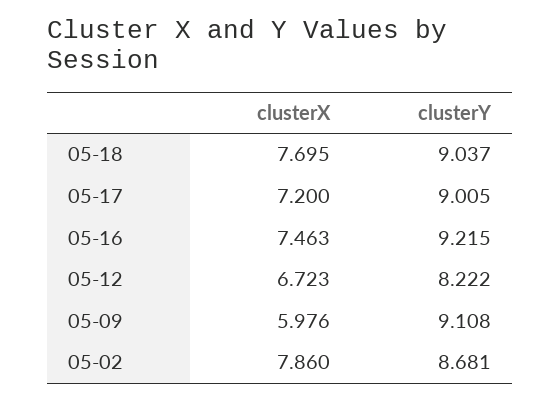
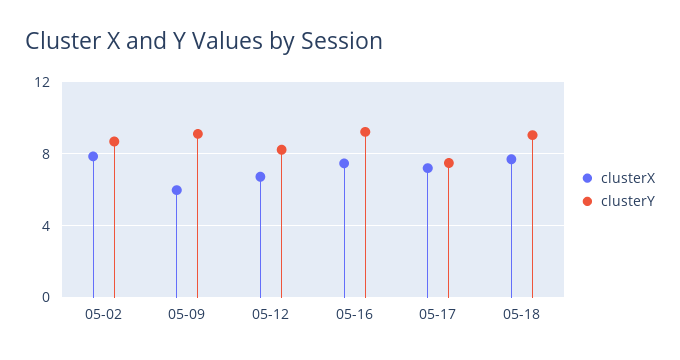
clusterY, 05-17: 9.005 -> 7.5

